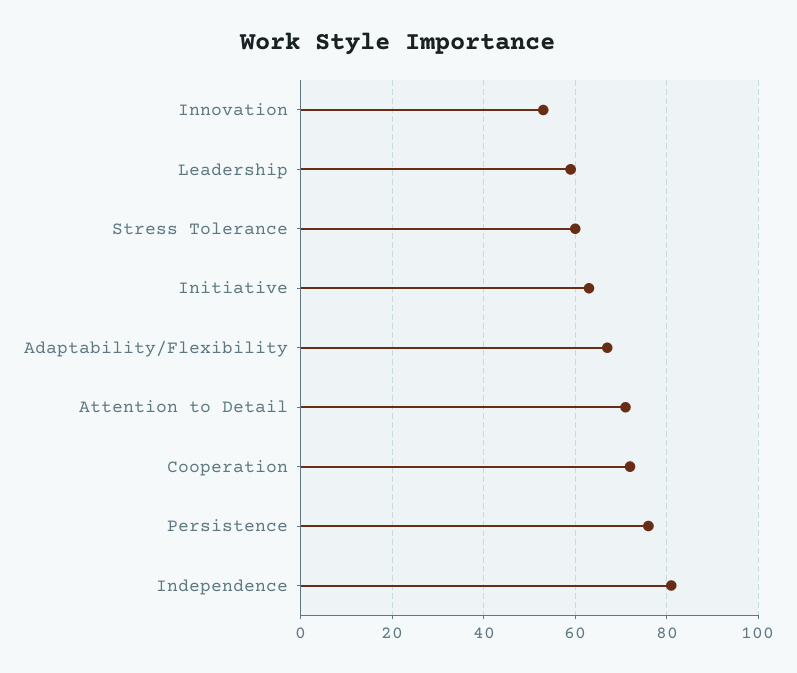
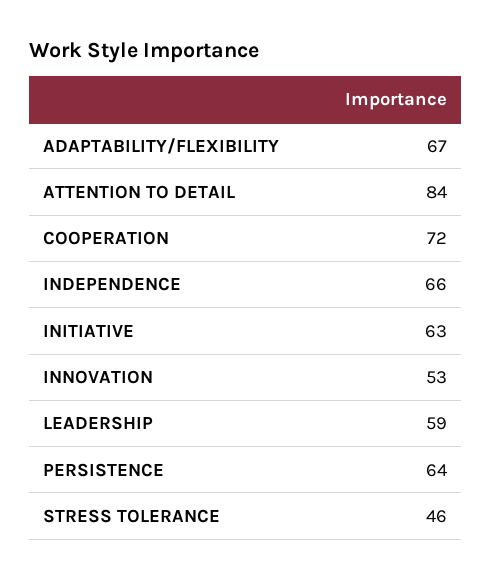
Stress Tolerance: 60 -> 46
Attention to Detail: 70 -> 84
Persistence: 75 -> 64
Independence: 80 -> 66

